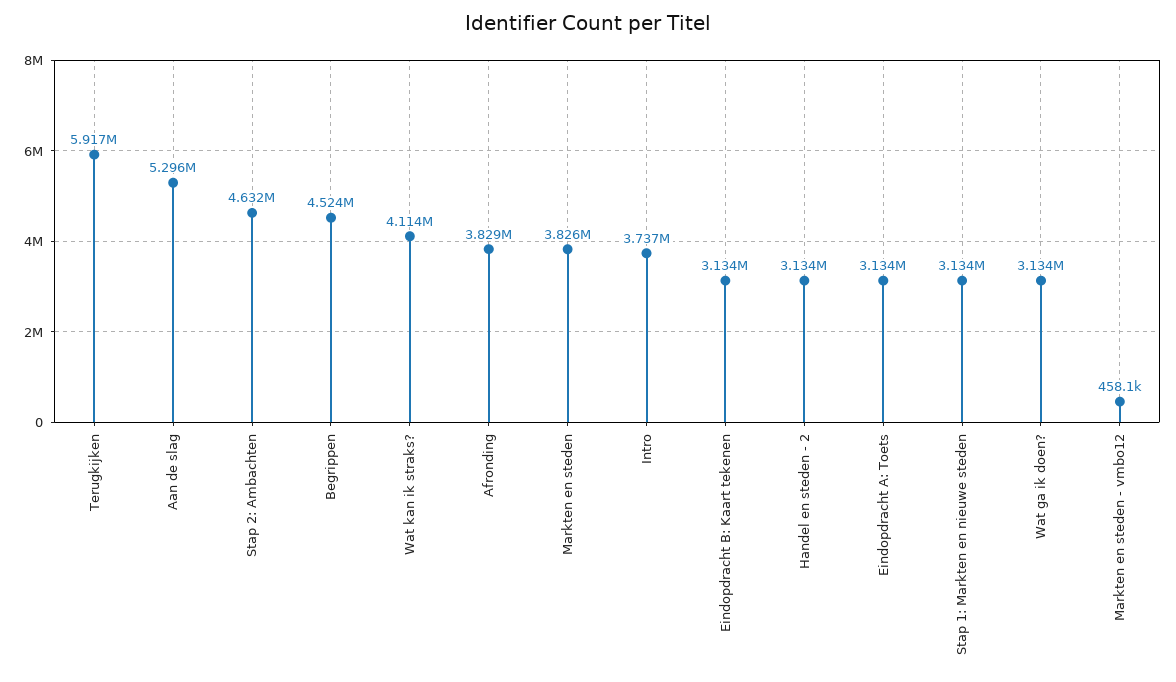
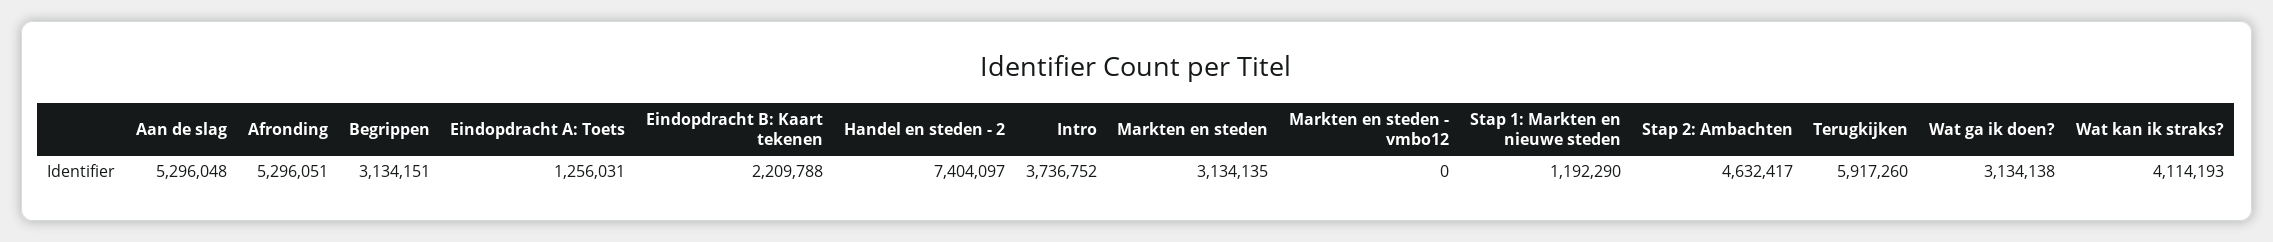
Begrippen: 4524000 -> 3134151
Afronding: 3829000 -> 5296051
Markten en steden: 3826000 -> 3134135
Eindopdracht B: Kaart tekenen: 3134000 -> 2209788
Handel en steden - 2: 3134000 -> 7404097
Eindopdracht A: Toets: 3134000 -> 1256031
Stap 1: Markten en nieuwe steden: 3134000 -> 1192290
Markten en steden - vmbo12: 458100 -> 0

